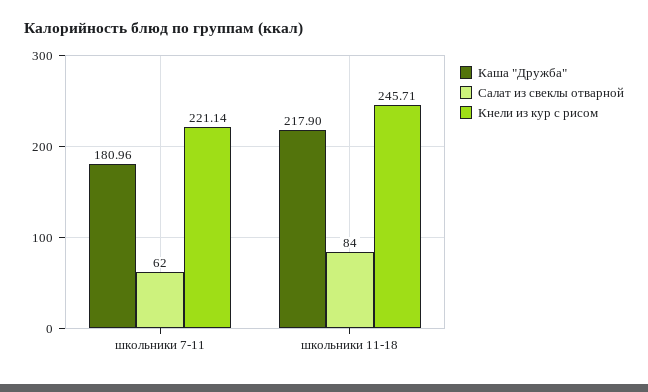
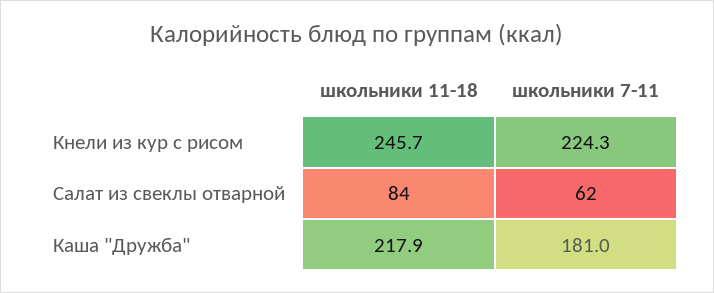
Кнели из кур с рисом, школьники 7-11: 221.14 -> 224.3

